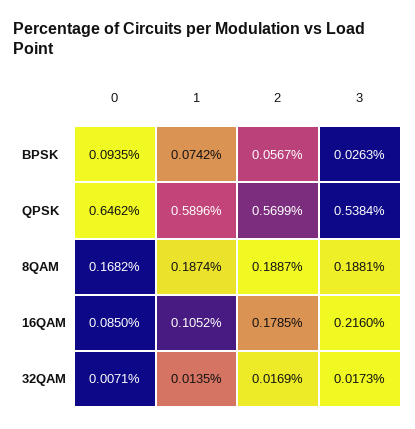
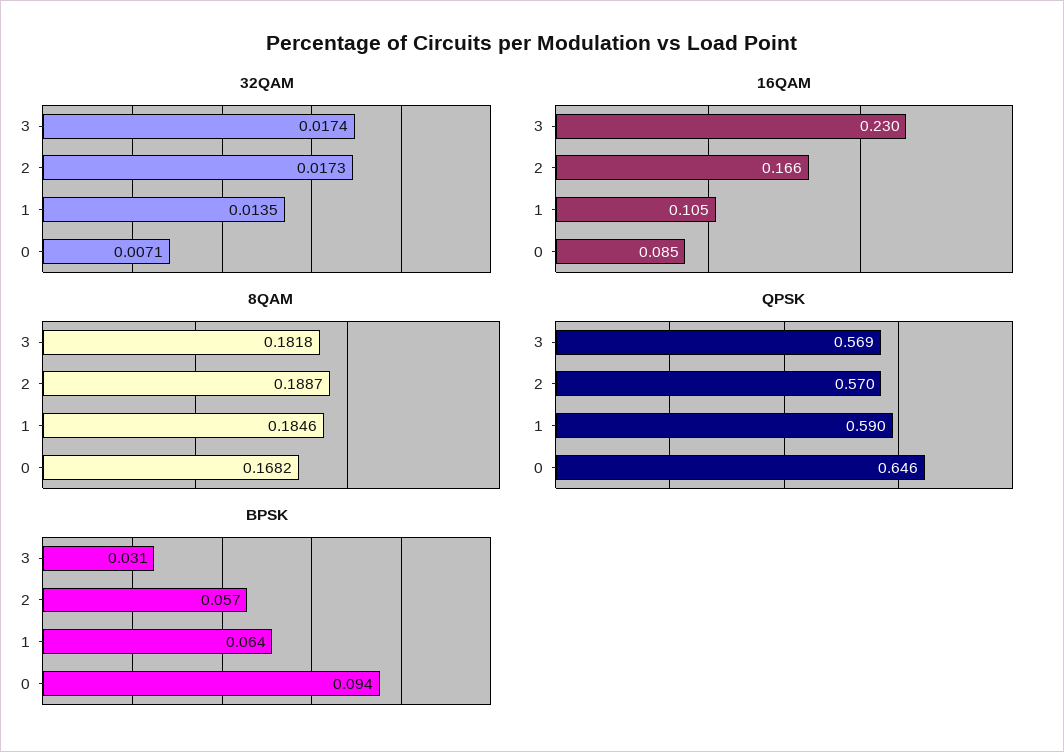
BPSK, 1: 0.0742 -> 0.064
BPSK, 3: 0.0263 -> 0.031
QPSK, 3: 0.5384 -> 0.569
8QAM, 1: 0.1874 -> 0.1846
8QAM, 3: 0.1881 -> 0.1818
16QAM, 2: 0.1785 -> 0.166
16QAM, 3: 0.216 -> 0.23
32QAM, 2: 0.0169 -> 0.0173
32QAM, 3: 0.0173 -> 0.0174

